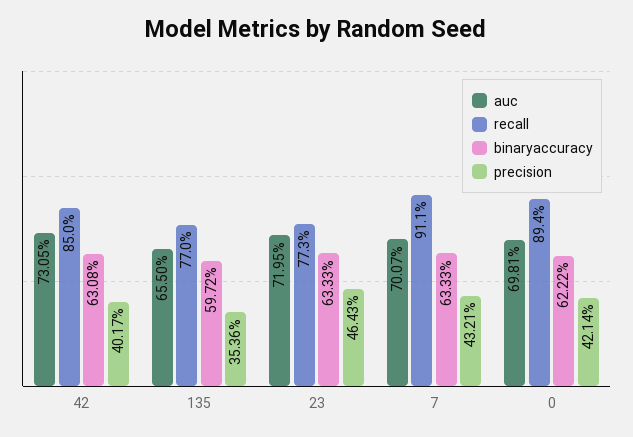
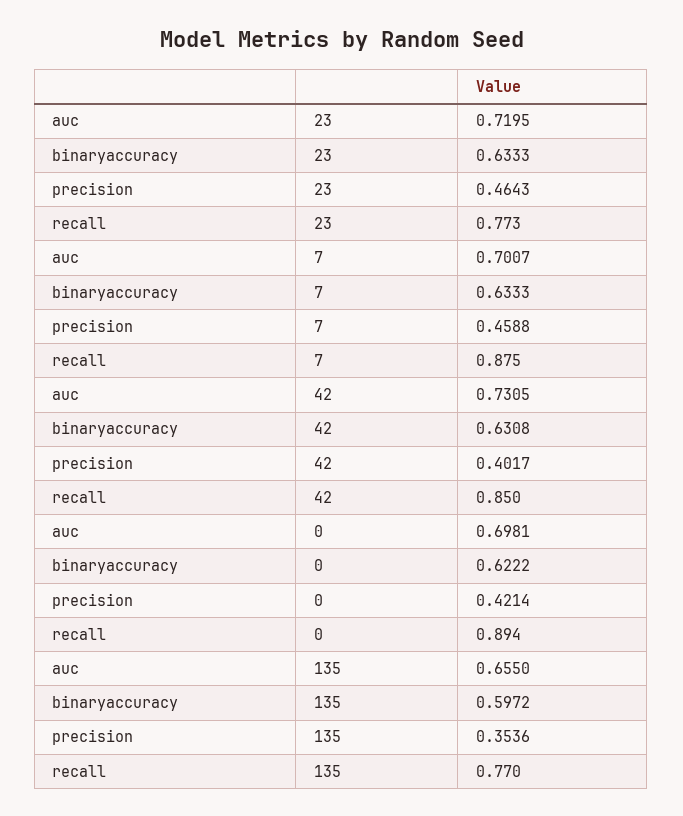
recall, 7: 0.911 -> 0.875
precision, 7: 0.4321 -> 0.4588

